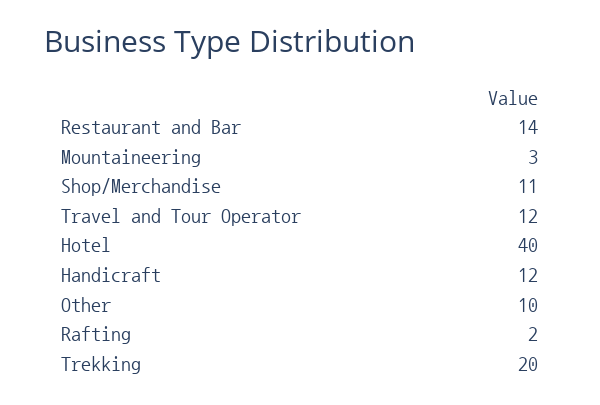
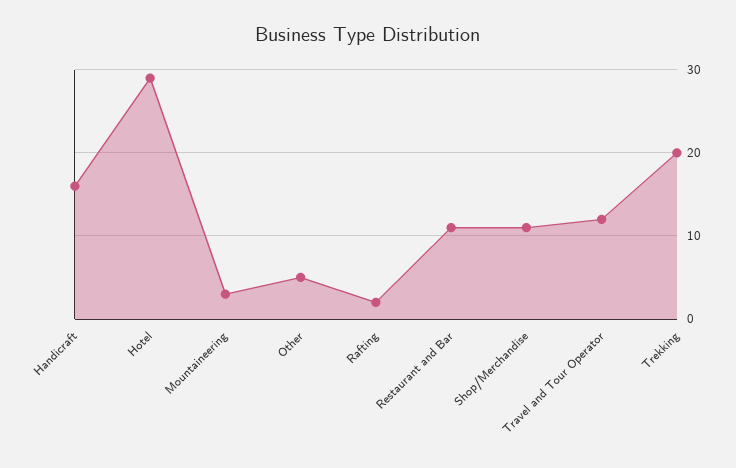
Restaurant and Bar: 14 -> 11
Hotel: 40 -> 29
Handicraft: 12 -> 16
Other: 10 -> 5

